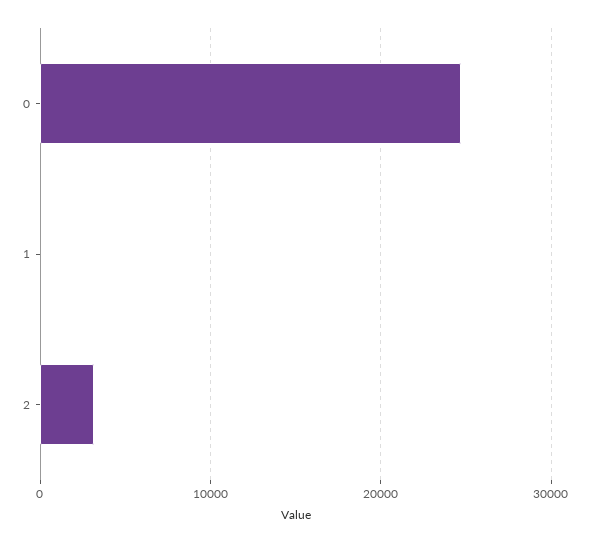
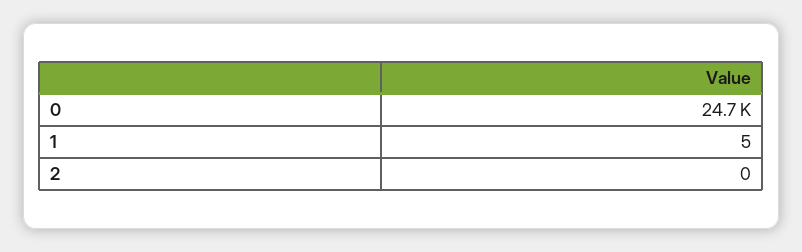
2: 3000 -> 0

